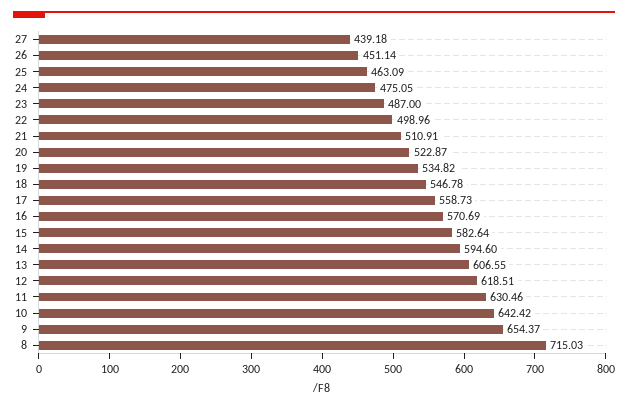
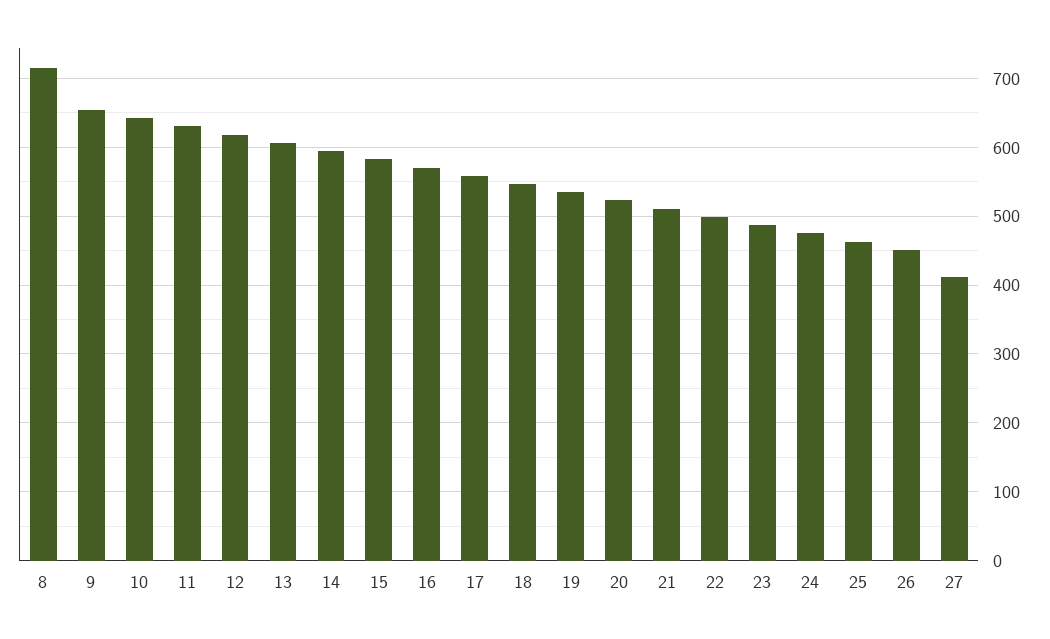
27: 439.18 -> 410

